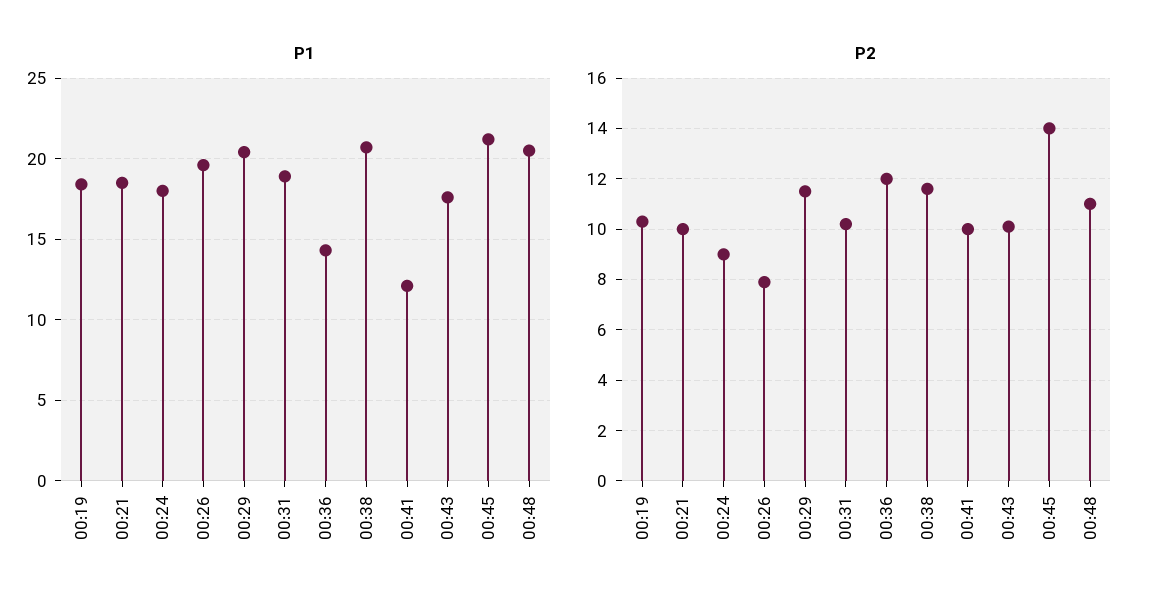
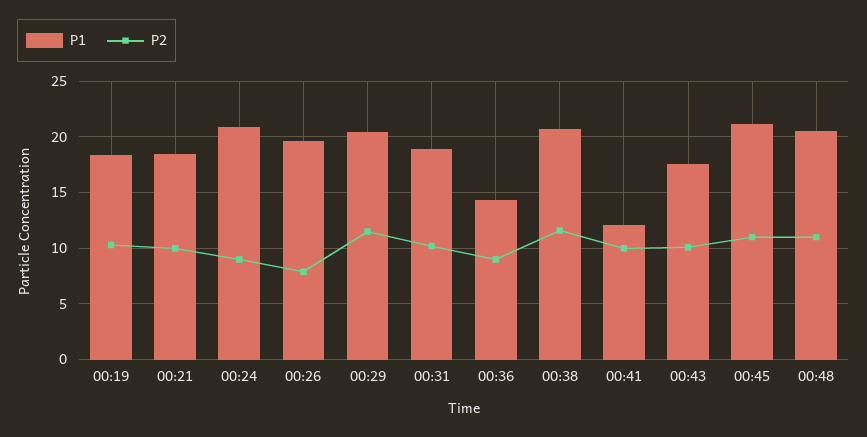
P1, 00:24: 18 -> 21
P2, 00:36: 12 -> 9
P2, 00:45: 14 -> 11

